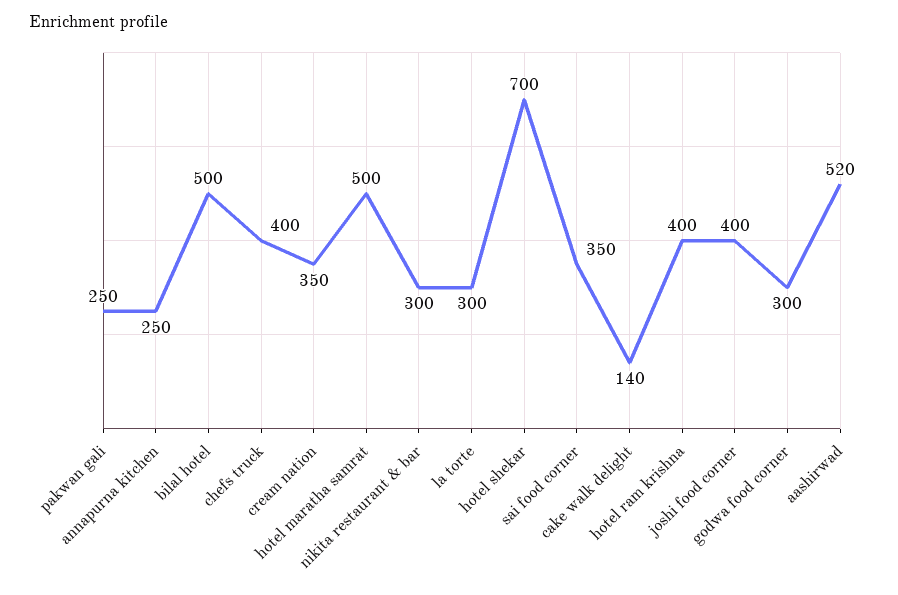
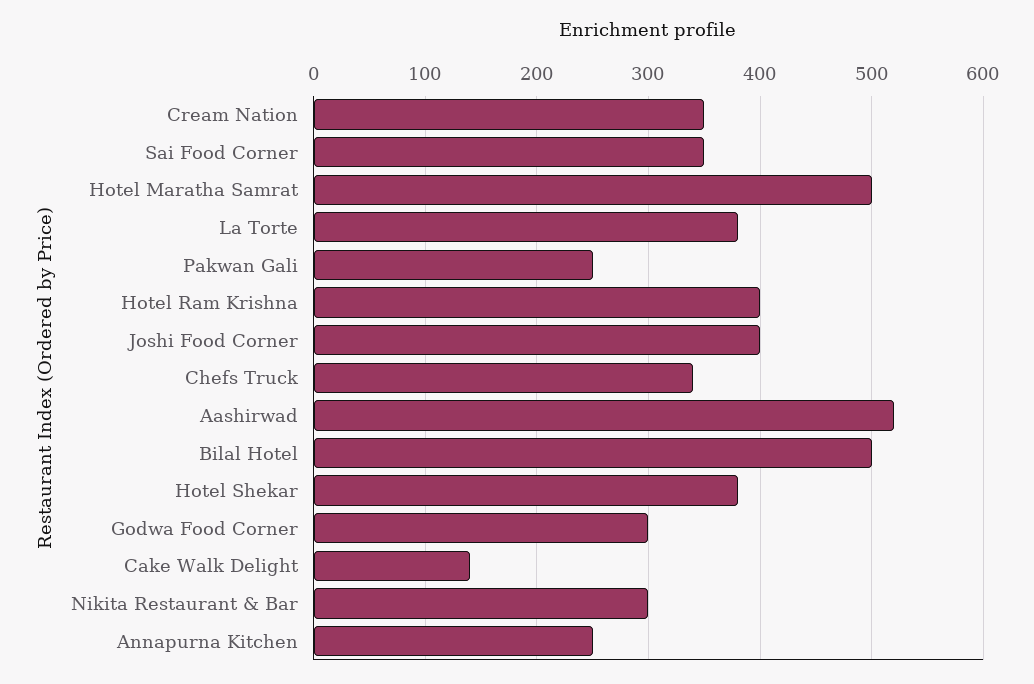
chefs truck: 400 -> 340
la torte: 300 -> 380
hotel shekar: 700 -> 380

